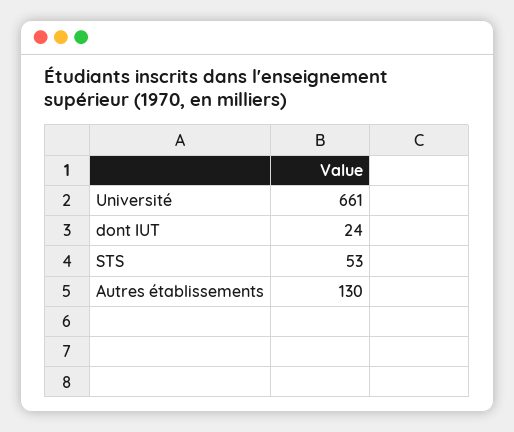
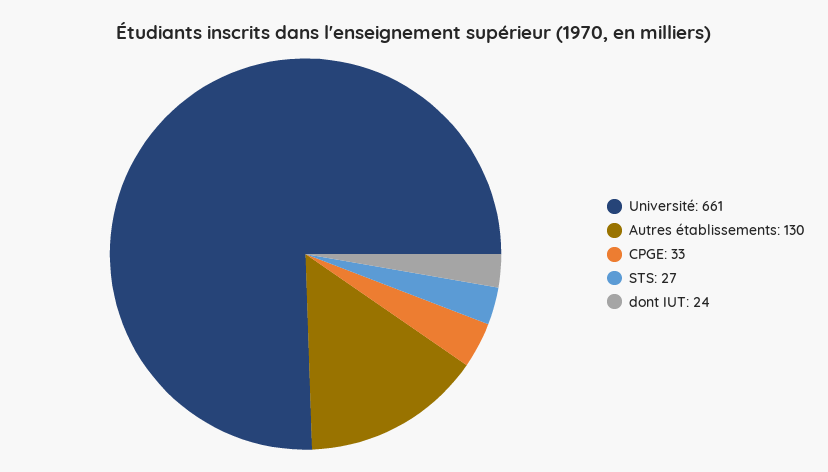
STS: 53 -> 27
CPGE: none -> 33

